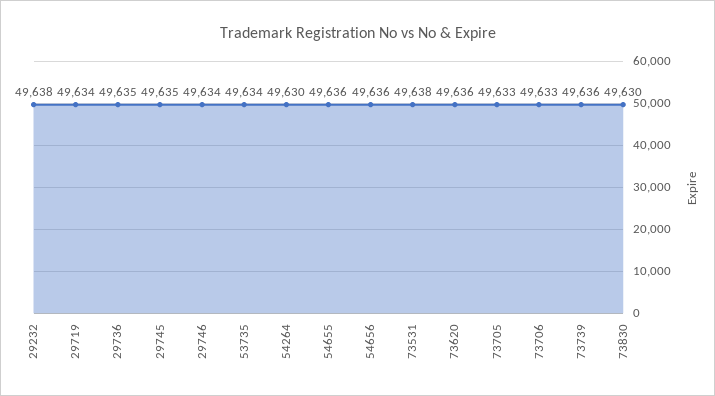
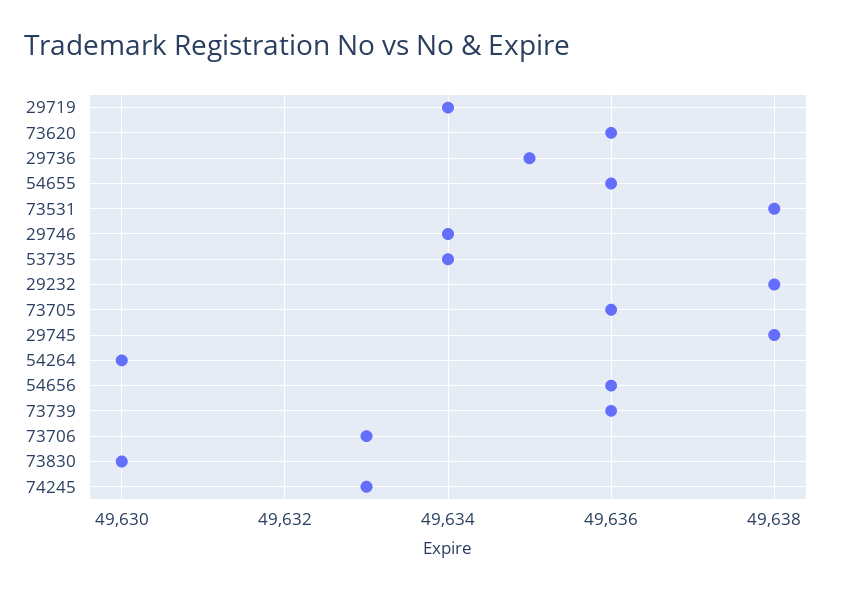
29745: 49635 -> 49638
73705: 49633 -> 49636
74245: none -> 49633

